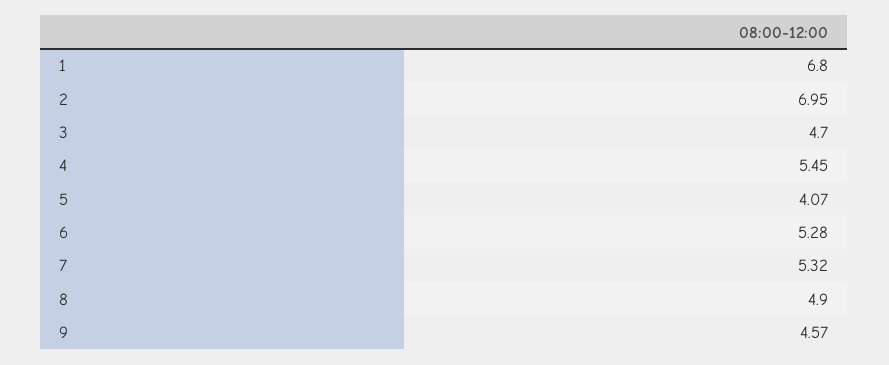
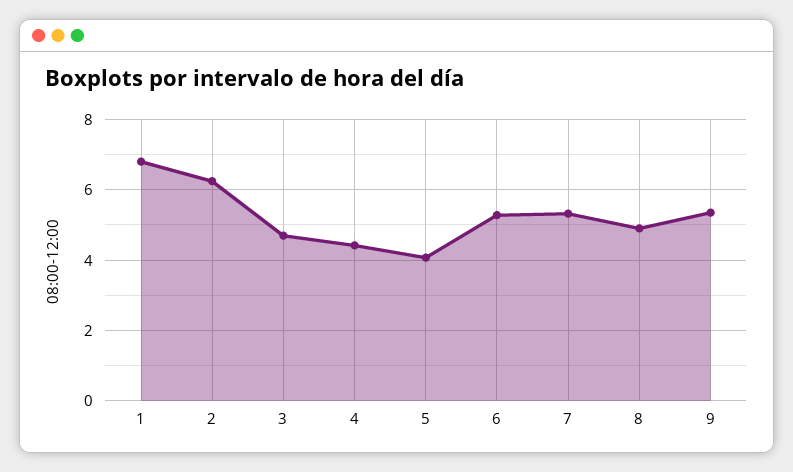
2: 6.95 -> 6.2
4: 5.45 -> 4.4
9: 4.57 -> 5.4

